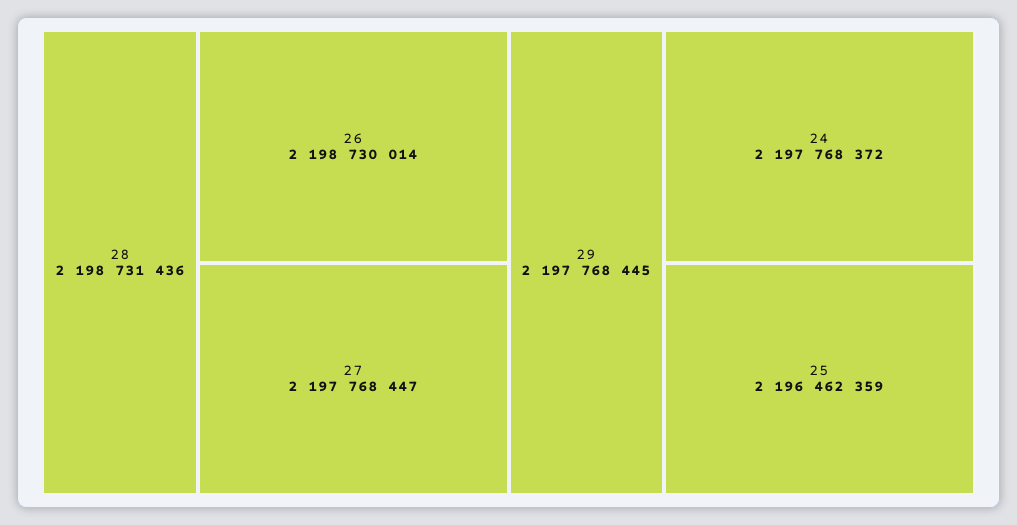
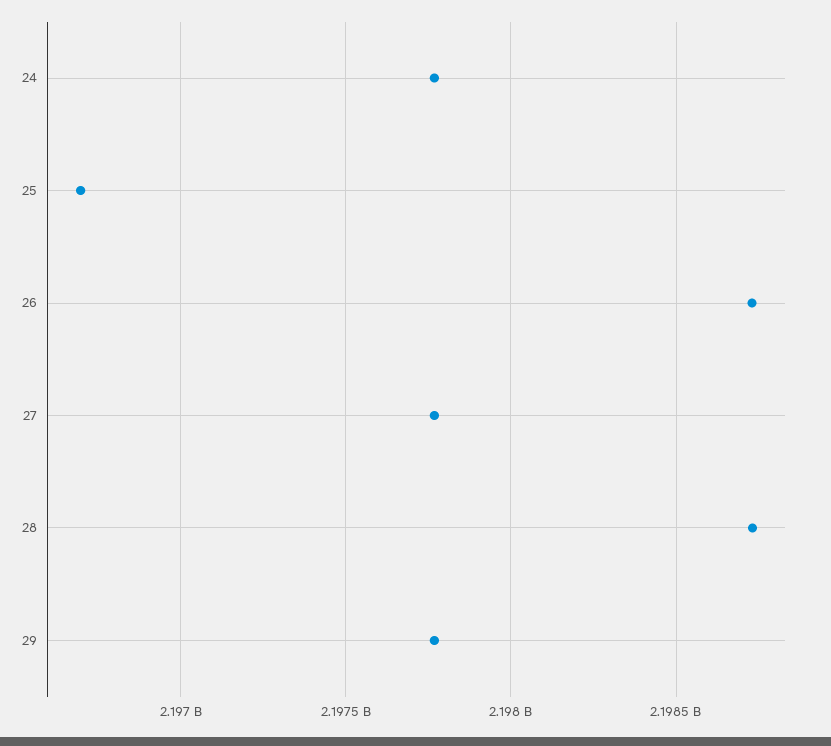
25: 2196462359 -> 2196700000

